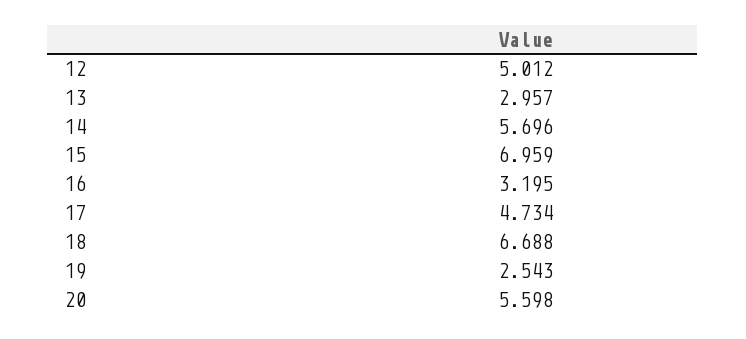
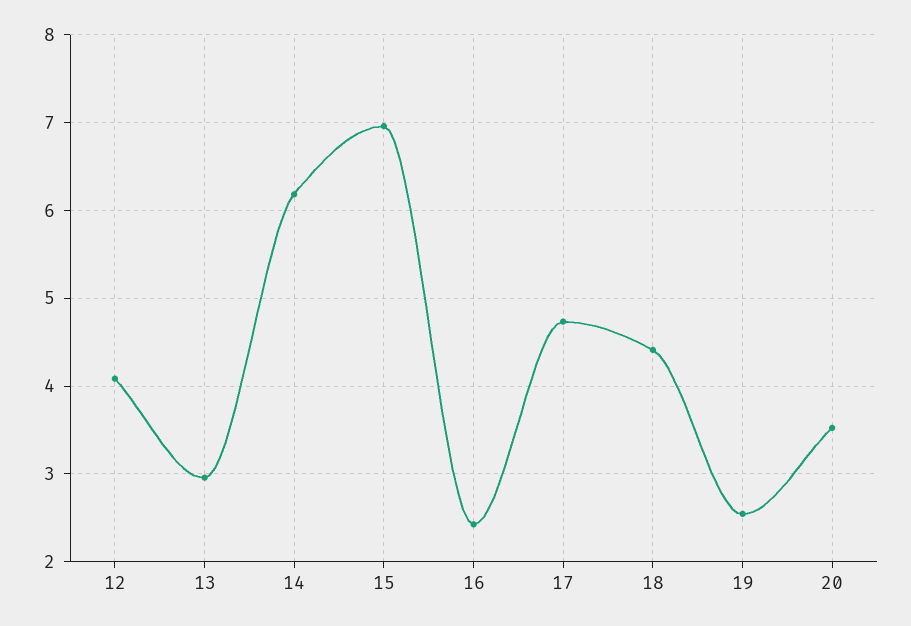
12: 5.012 -> 4.1
14: 5.696 -> 6.2
16: 3.195 -> 2.4
18: 6.688 -> 4.4
20: 5.598 -> 3.5

